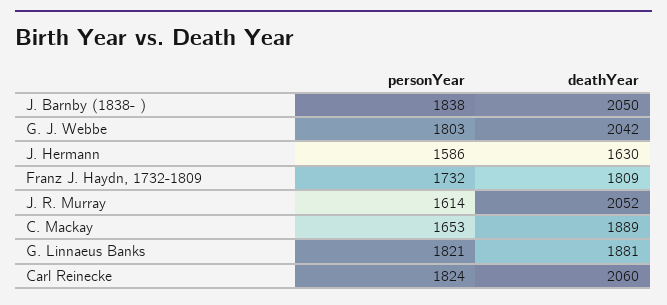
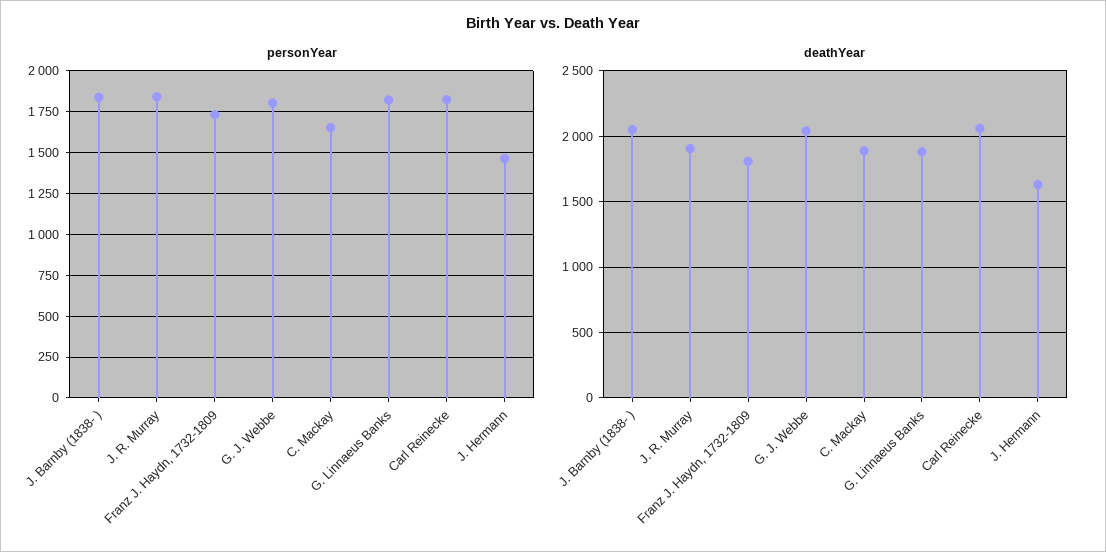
personYear, J. Hermann: 1586 -> 1450
personYear, J. R. Murray: 1614 -> 1850
deathYear, J. R. Murray: 2052 -> 1900

